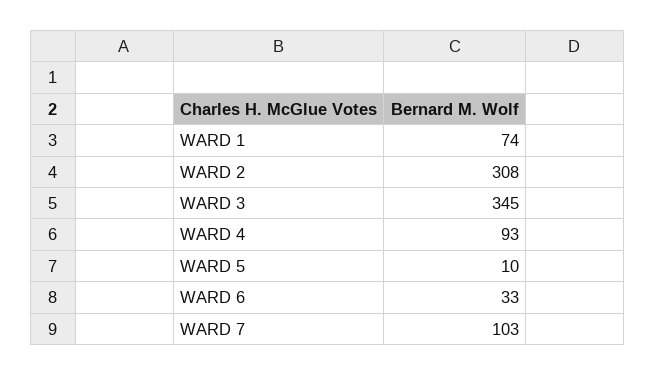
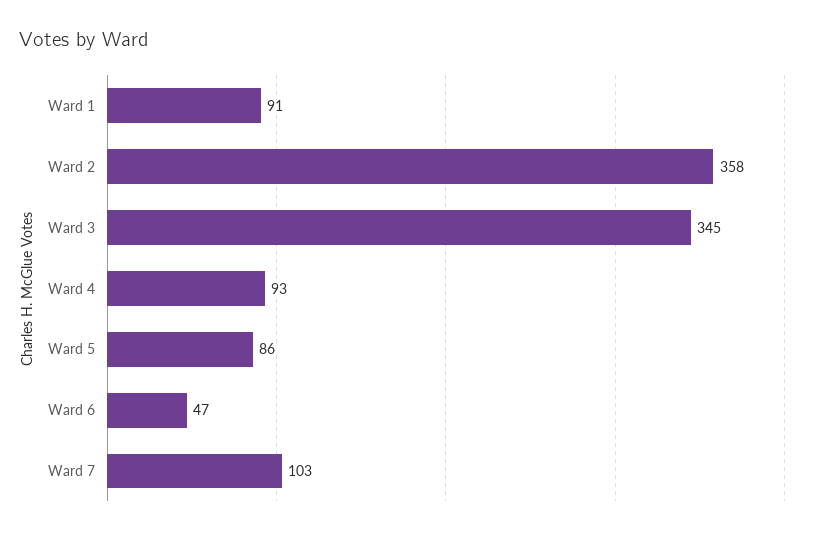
WARD 1: 74 -> 91
WARD 2: 308 -> 358
WARD 5: 10 -> 86
WARD 6: 33 -> 47

